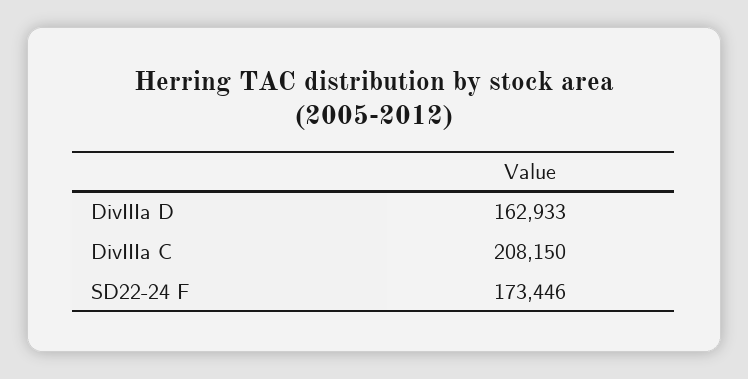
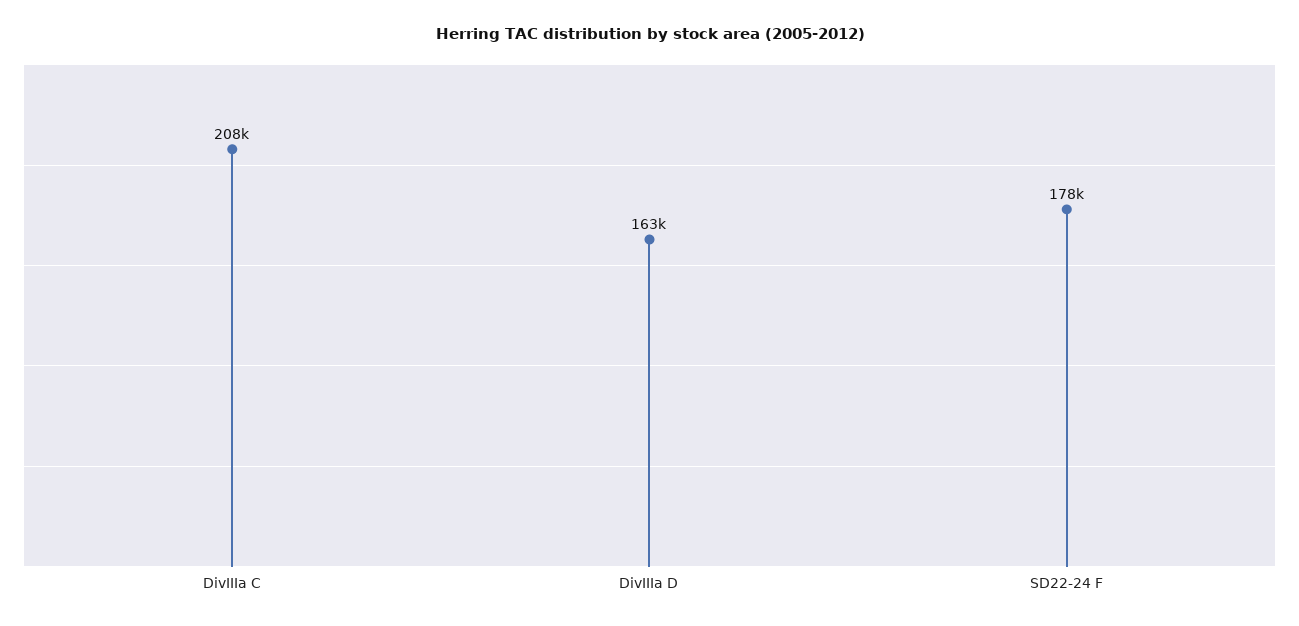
SD22-24 F: 173446 -> 178000

